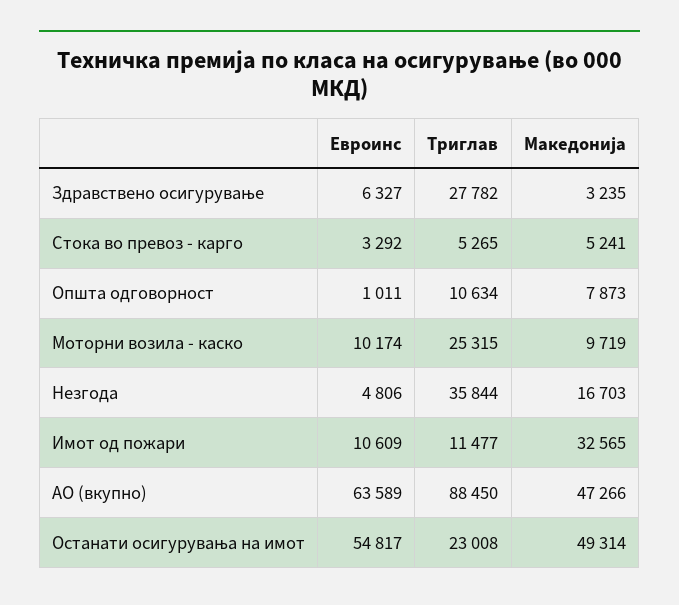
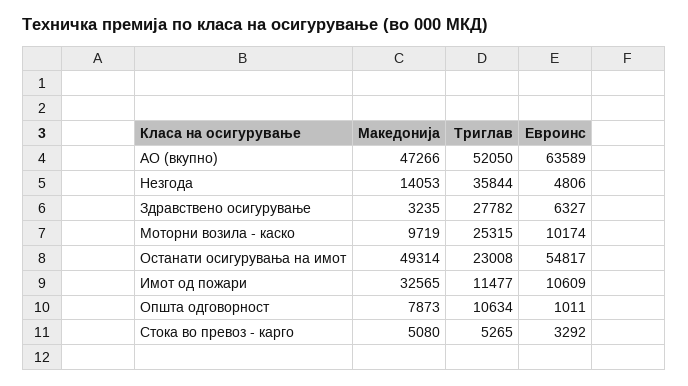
Македонија, Стока во превоз - карго: 5241 -> 5080
Македонија, Незгода: 16703 -> 14053
Триглав, АО (вкупно): 88450 -> 52050

